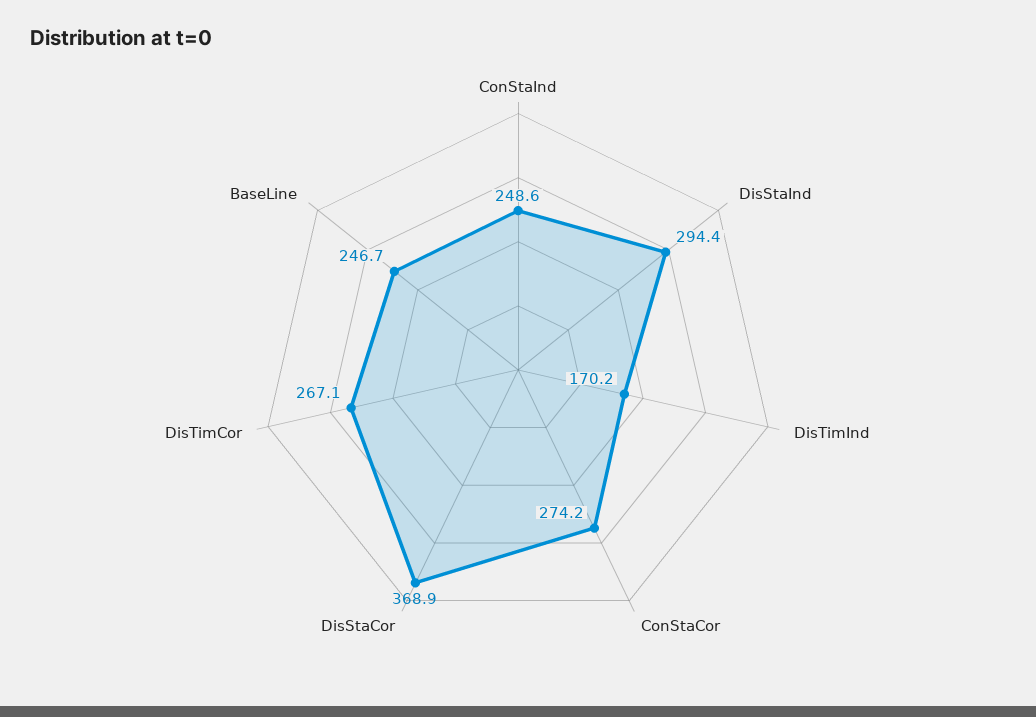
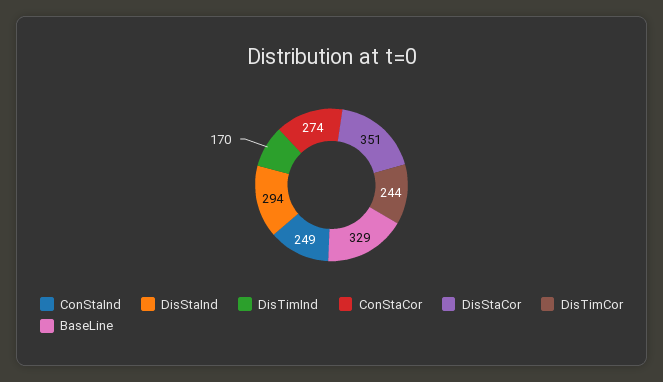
DisStaCor: 368.9 -> 351
DisTimCor: 267.1 -> 244
BaseLine: 246.7 -> 329

